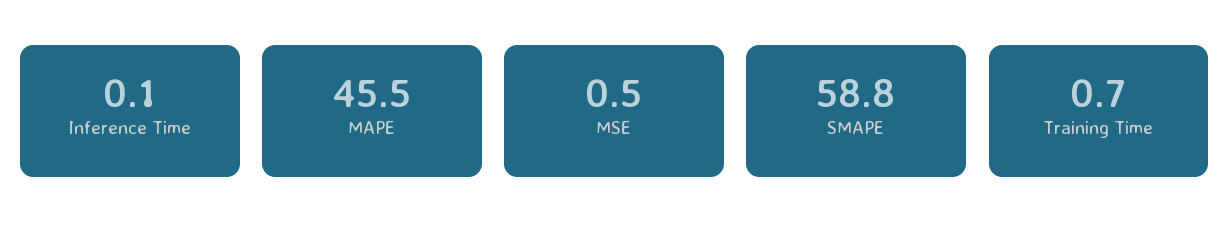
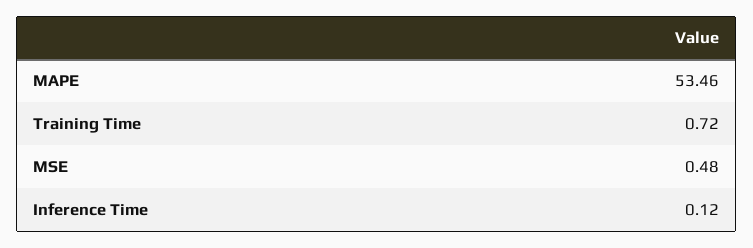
MAPE: 45.5 -> 53.46
SMAPE: 58.8 -> none

